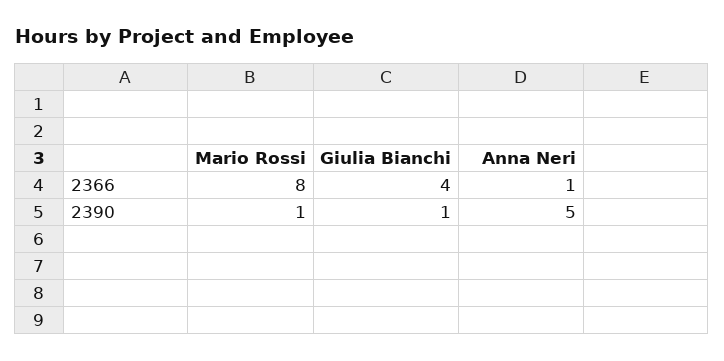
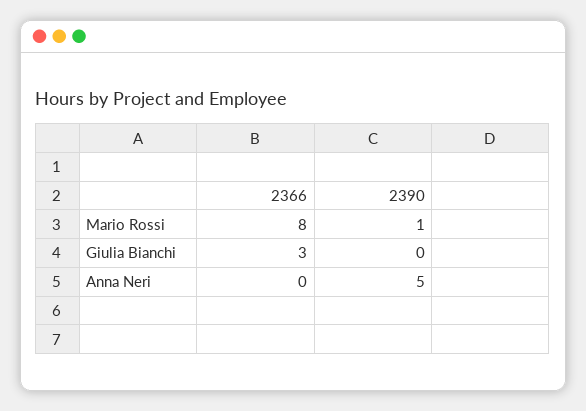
Giulia Bianchi, 2366: 4 -> 3
Anna Neri, 2366: 1 -> 0
Giulia Bianchi, 2390: 1 -> 0

